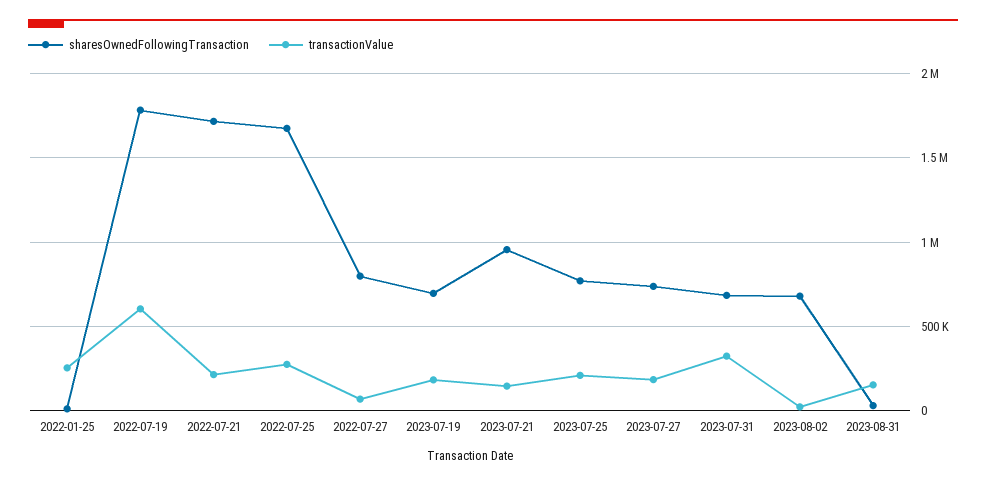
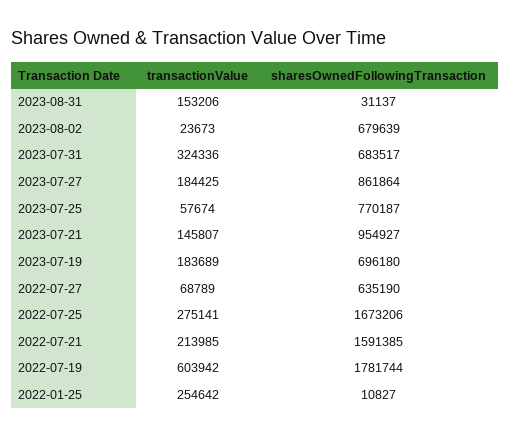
sharesOwnedFollowingTransaction, 2022-07-21: 1700000 -> 1591385
sharesOwnedFollowingTransaction, 2022-07-27: 800000 -> 635190
transactionValue, 2023-07-25: 200000 -> 57674
sharesOwnedFollowingTransaction, 2023-07-27: 750000 -> 861864

